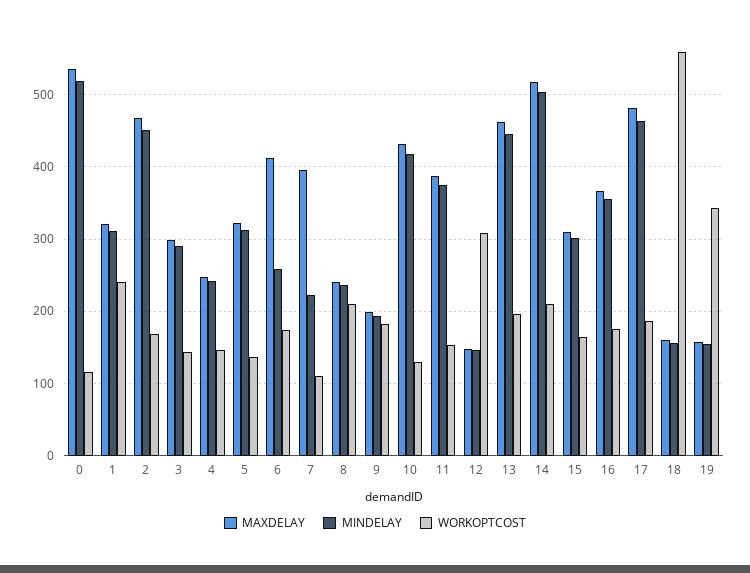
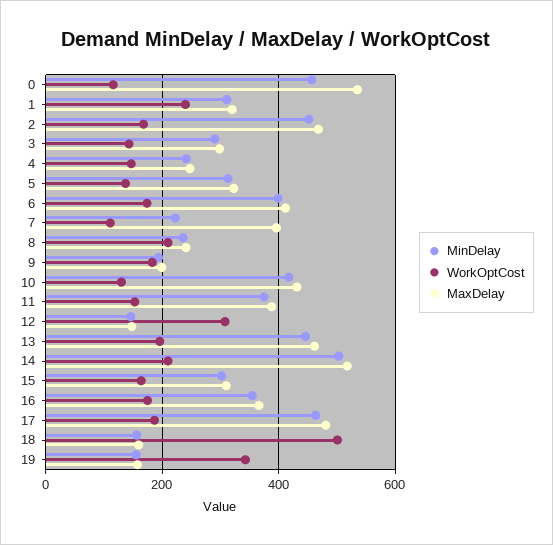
MINDELAY, 0: 520 -> 460
MINDELAY, 6: 260 -> 400
WORKOPTCOST, 18: 560 -> 500

